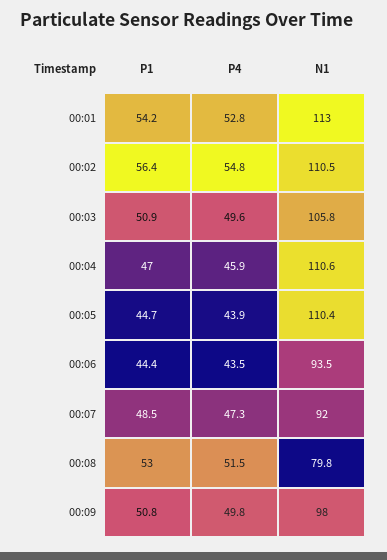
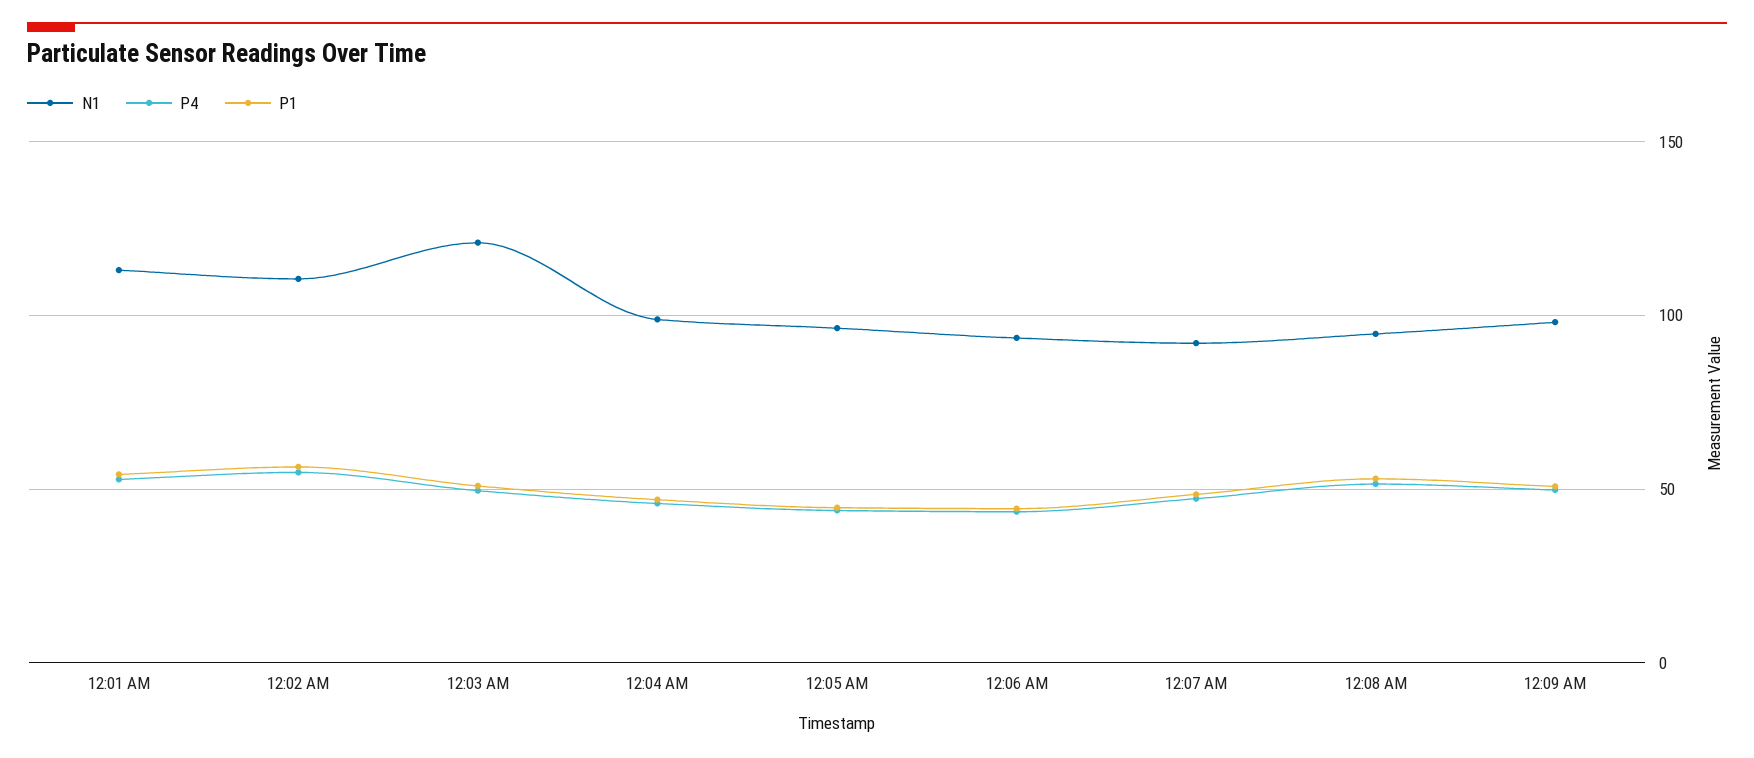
N1, 00:03: 105.8 -> 120
N1, 00:04: 110.6 -> 100
N1, 00:05: 110.4 -> 95
N1, 00:08: 79.8 -> 95

